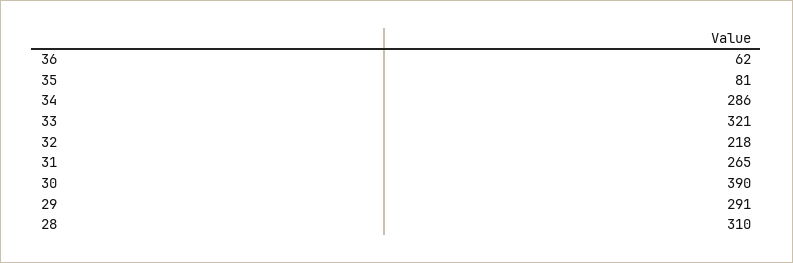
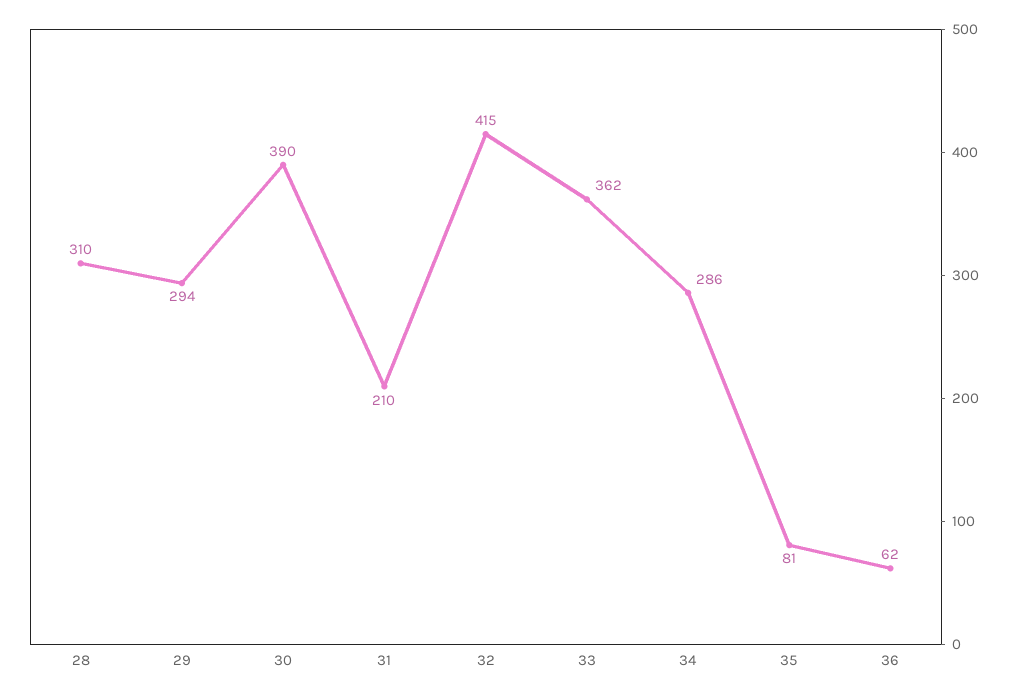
33: 321 -> 362
32: 218 -> 415
31: 265 -> 210
29: 291 -> 294

